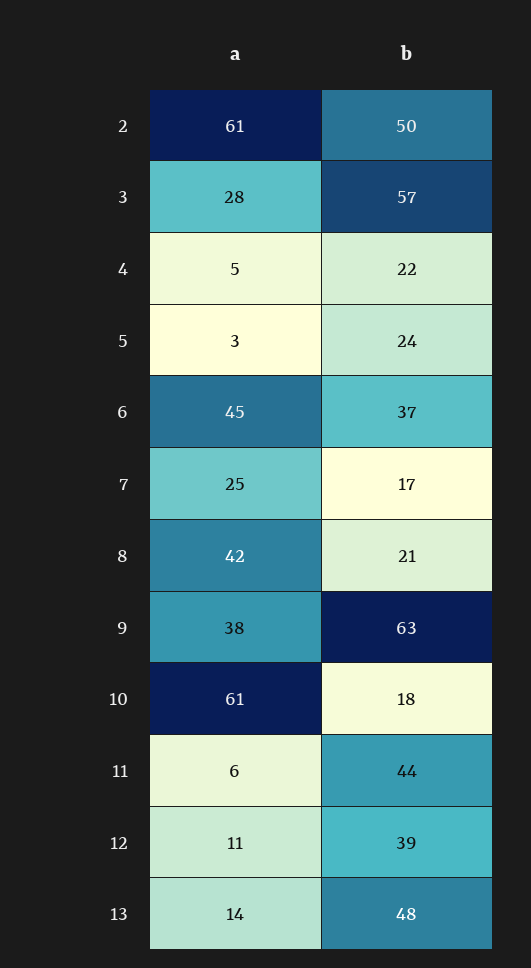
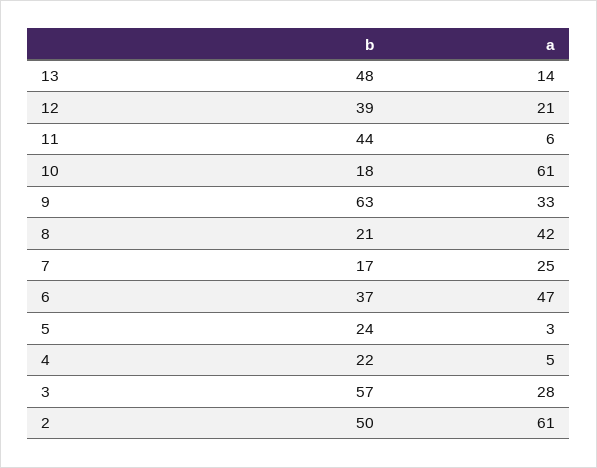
a, 6: 45 -> 47
a, 9: 38 -> 33
a, 12: 11 -> 21

